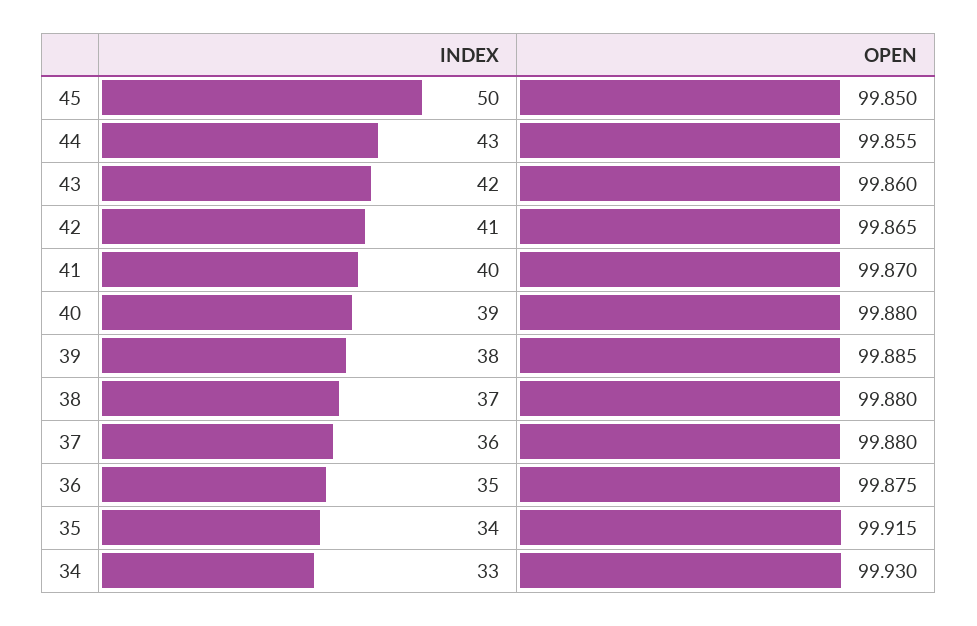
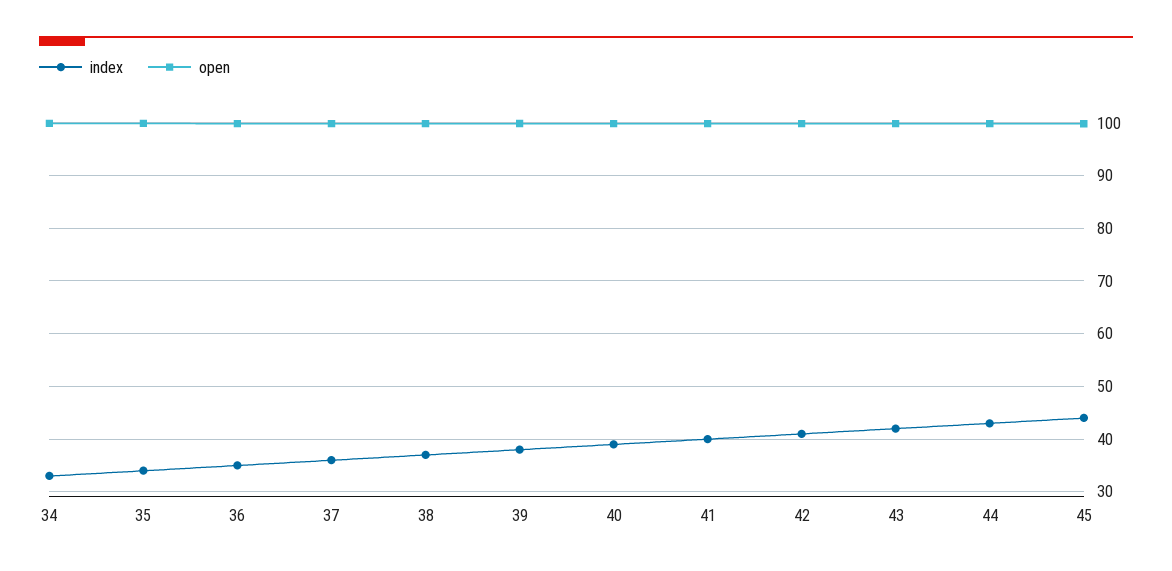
INDEX, 45: 50 -> 44

